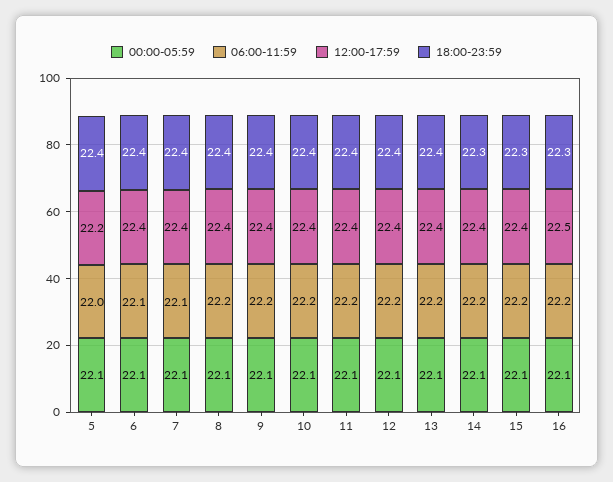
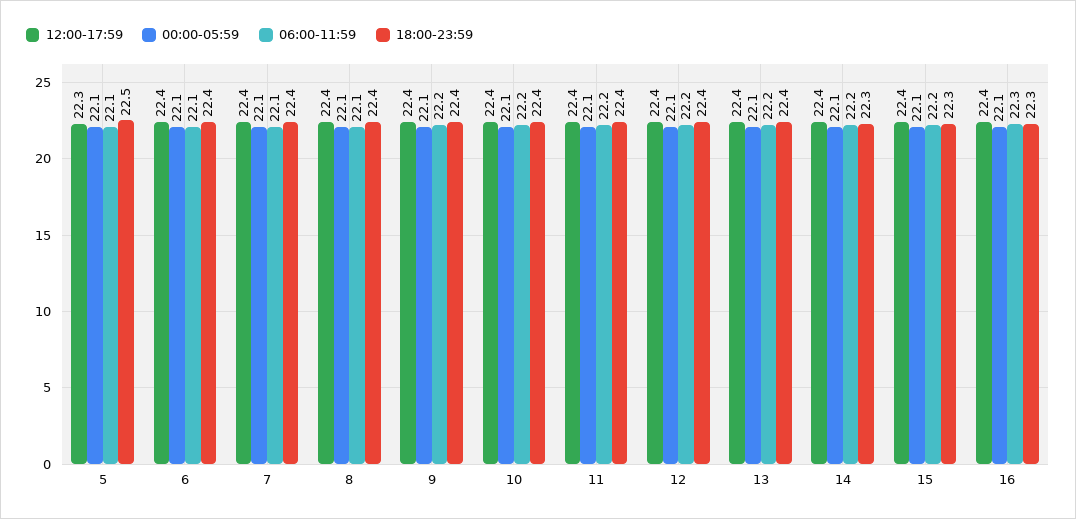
06:00-11:59, 5: 22 -> 22.1
12:00-17:59, 5: 22.2 -> 22.3
18:00-23:59, 5: 22.4 -> 22.5
06:00-11:59, 8: 22.2 -> 22.1
06:00-11:59, 16: 22.2 -> 22.3
12:00-17:59, 16: 22.5 -> 22.4

